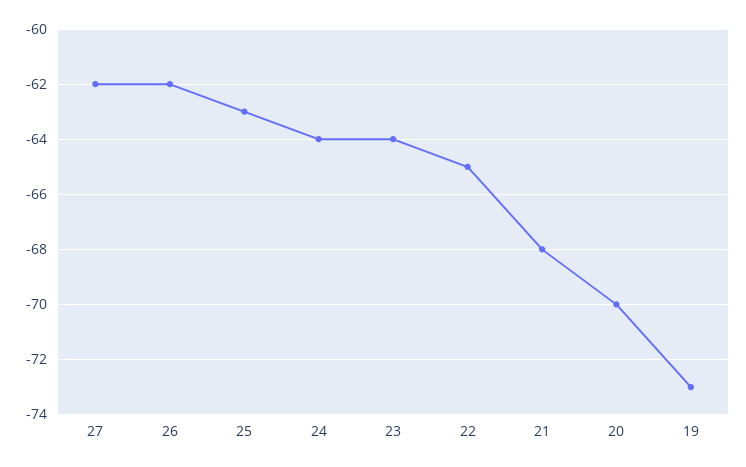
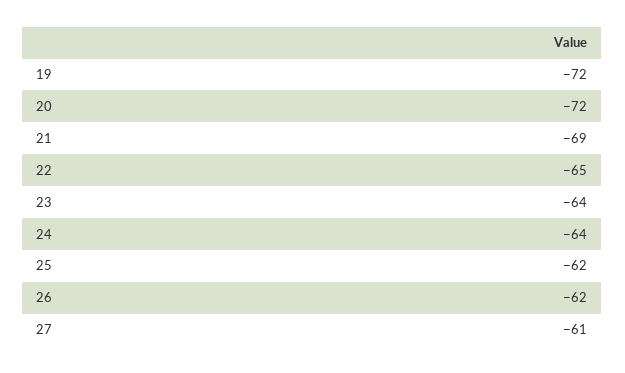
27: -62 -> -61
25: -63 -> -62
21: -68 -> -69
20: -70 -> -72
19: -73 -> -72

